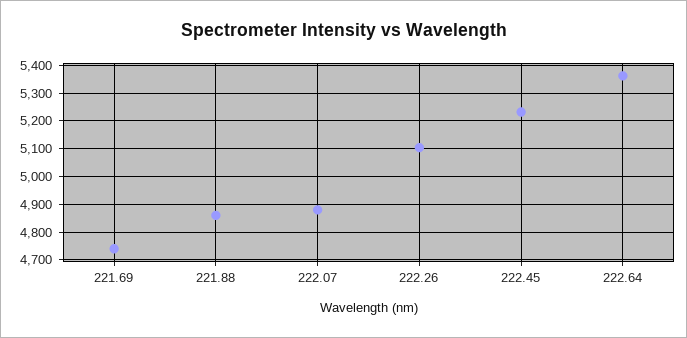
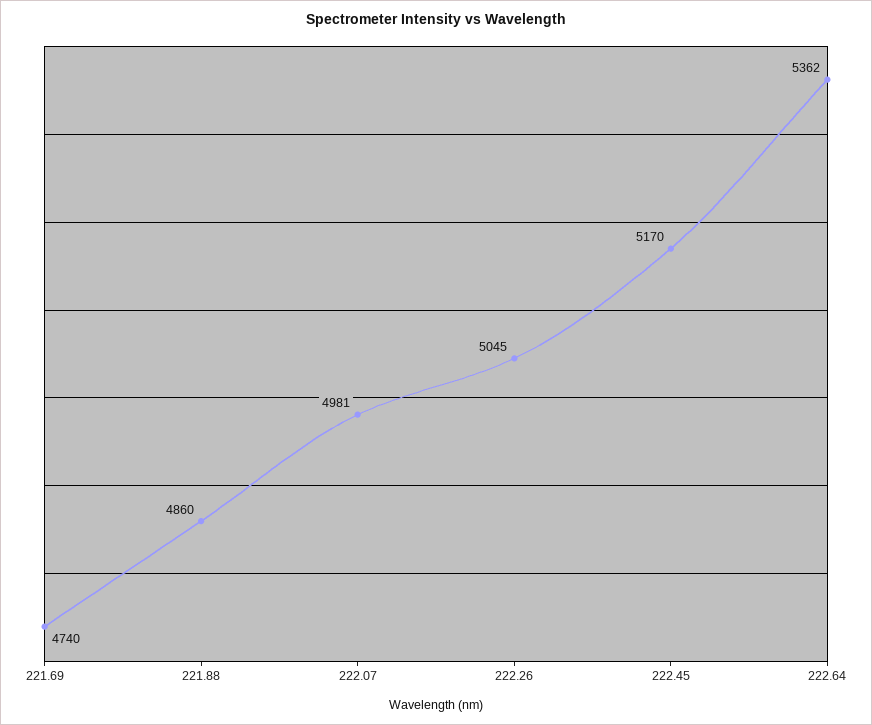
222.07: 4875 -> 4981
222.26: 5100 -> 5045
222.45: 5225 -> 5170

